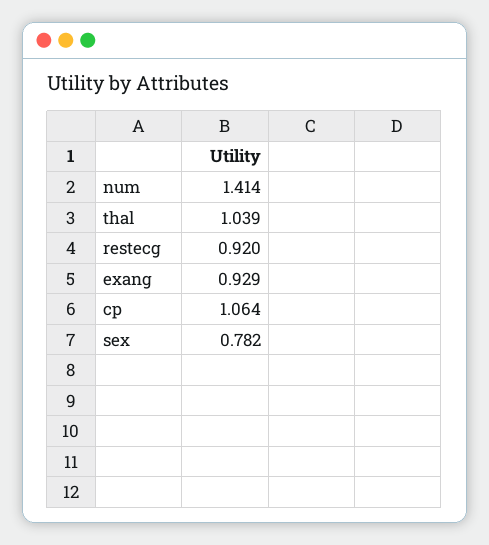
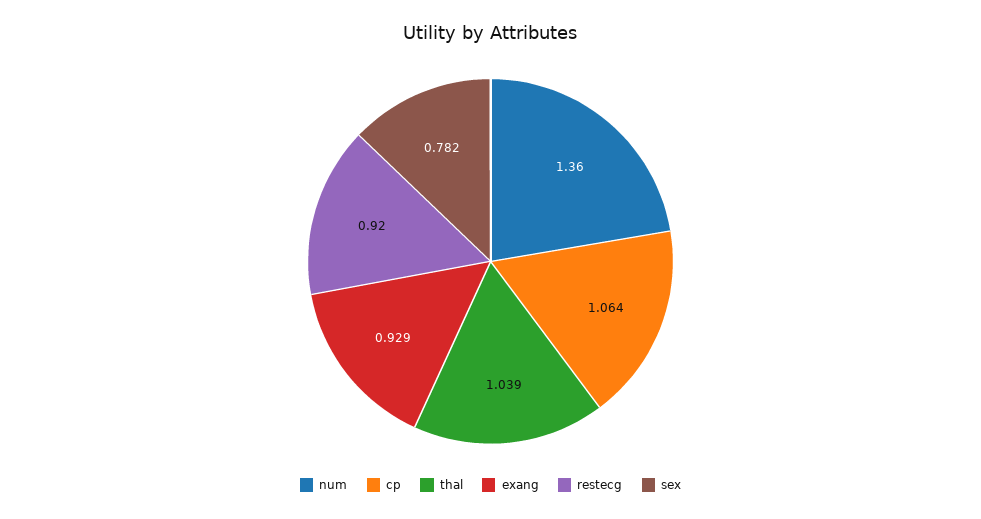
num: 1.414 -> 1.36

